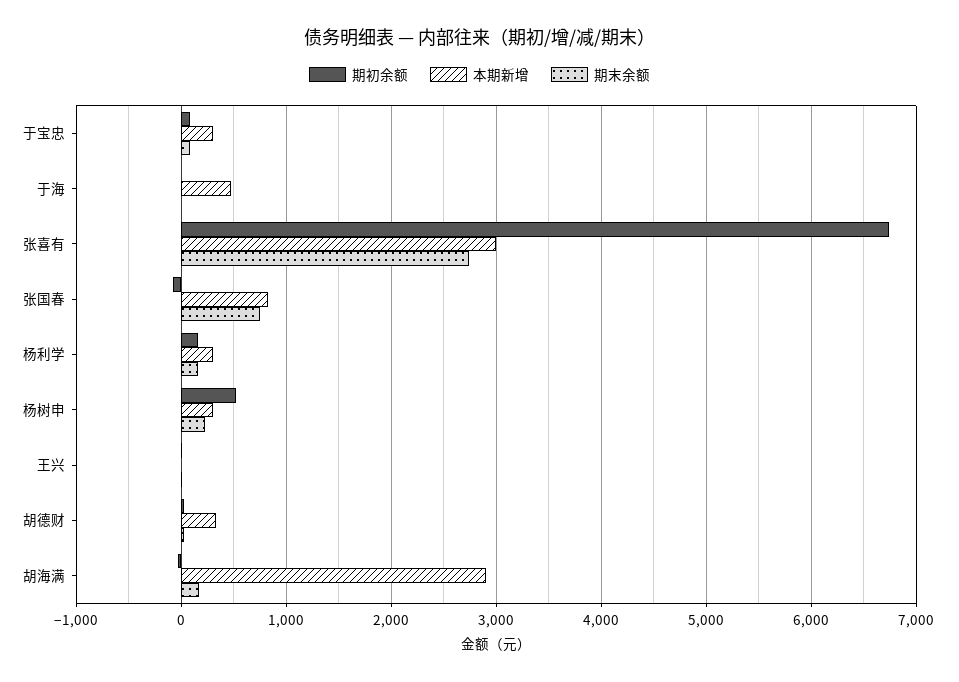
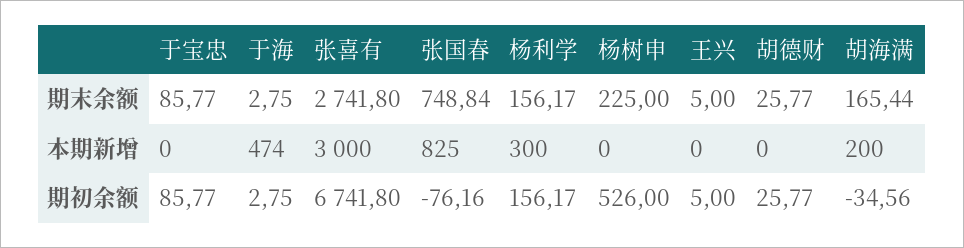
本期新增, 于宝忠: 300 -> 0
本期新增, 杨树申: 300 -> 0
本期新增, 胡德财: 300 -> 0
本期新增, 胡海满: 2900 -> 200

